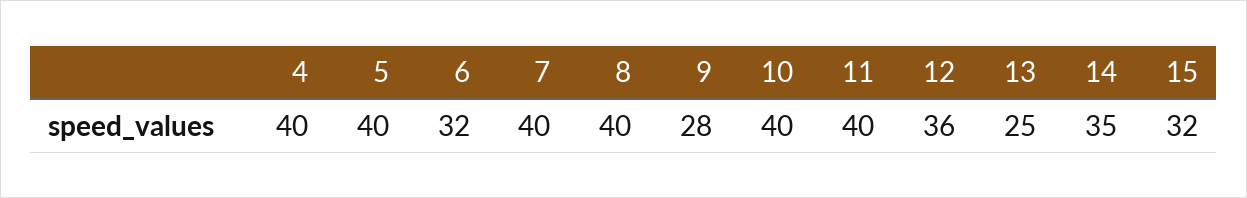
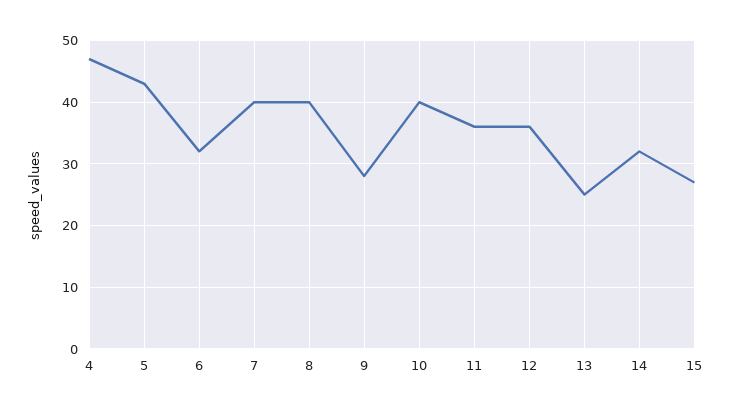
4: 40 -> 47
5: 40 -> 43
11: 40 -> 36
14: 35 -> 32
15: 32 -> 27

